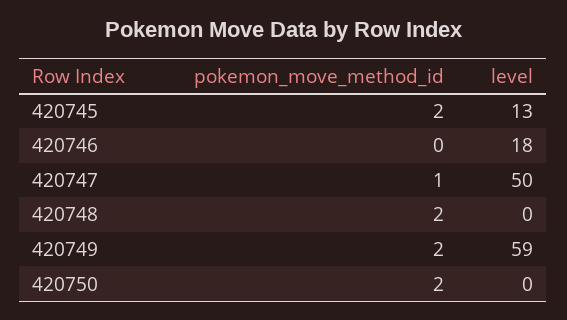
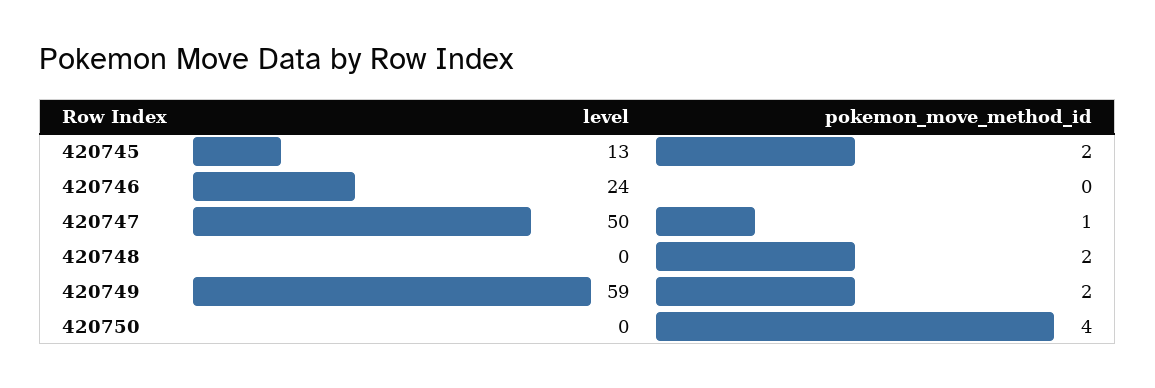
level, 420746: 18 -> 24
pokemon_move_method_id, 420750: 2 -> 4

